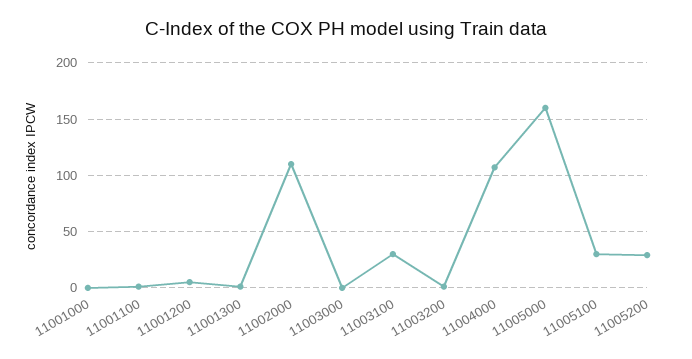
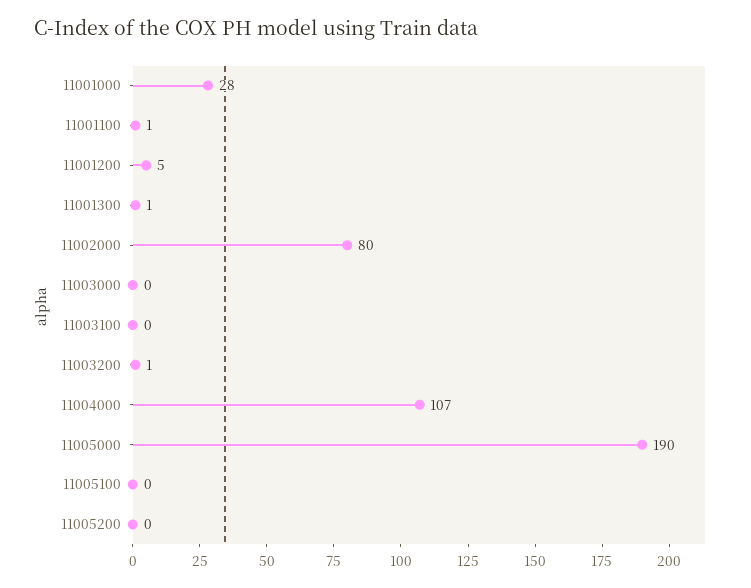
11001000: 0 -> 28
11002000: 110 -> 80
11003100: 30 -> 0
11005000: 160 -> 190
11005100: 30 -> 0
11005200: 30 -> 0

